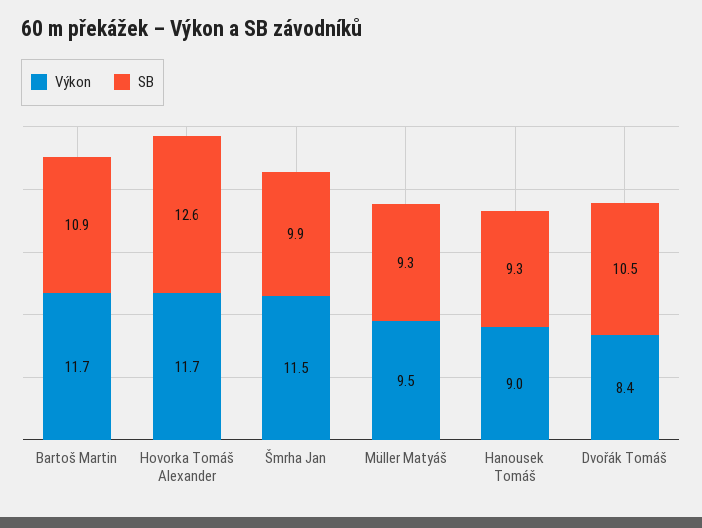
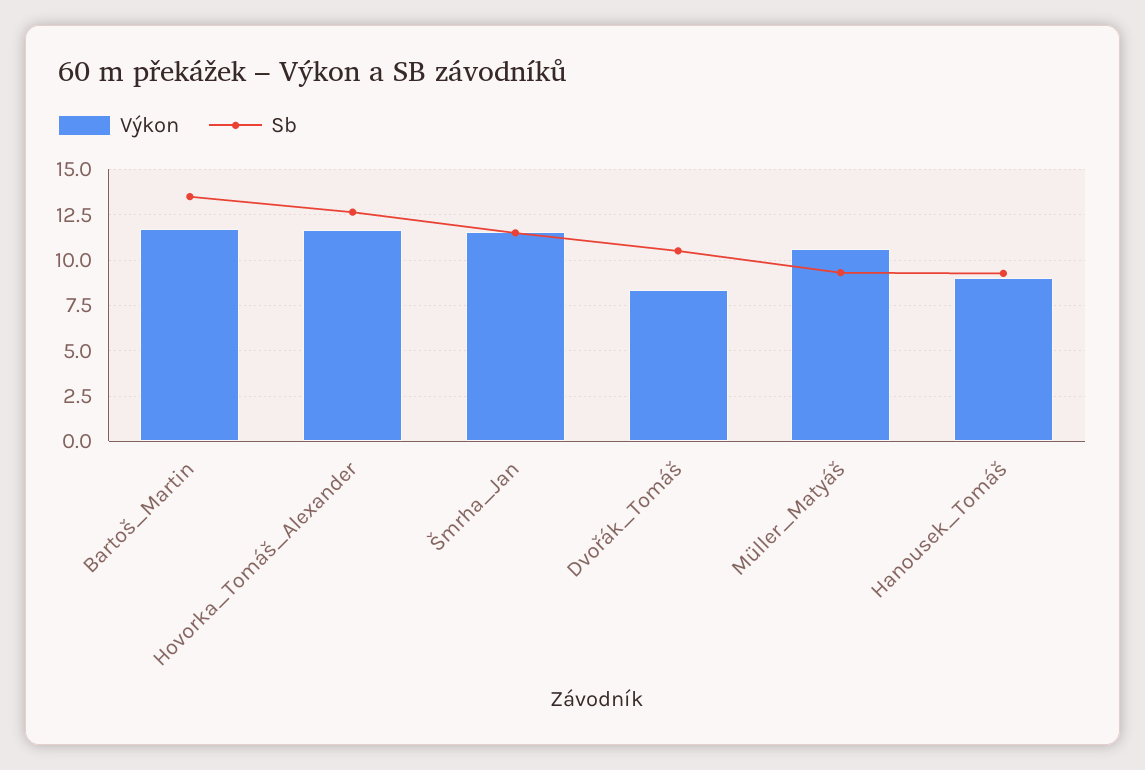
SB, Bartoš Martin: 10.9 -> 13.5
SB, Šmrha Jan: 9.9 -> 11.5
Výkon, Müller Matyáš: 9.5 -> 10.5

